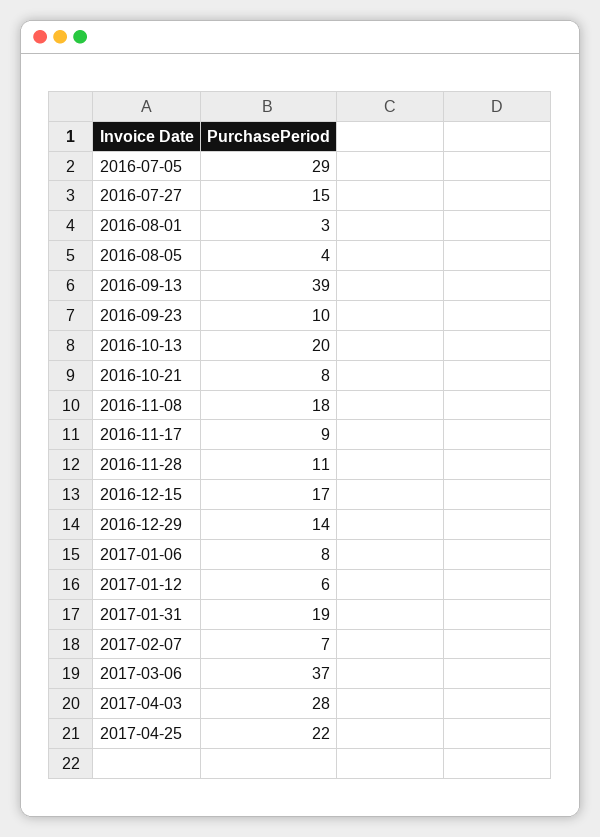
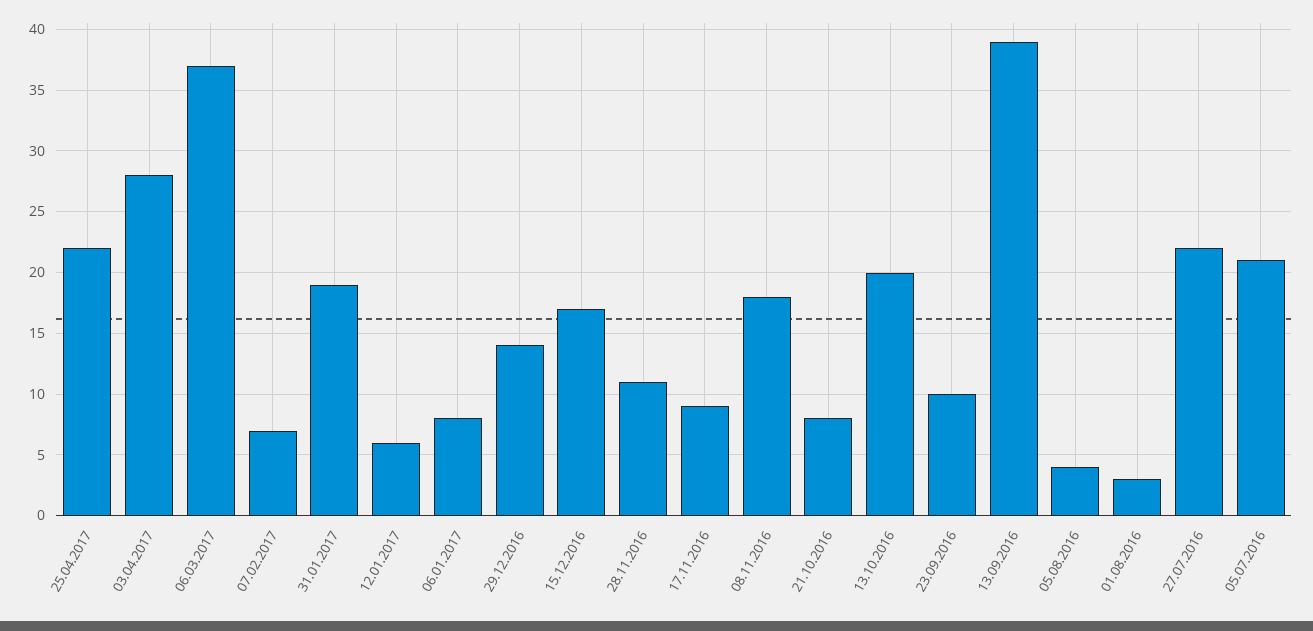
2016-07-05: 29 -> 21
2016-07-27: 15 -> 22

